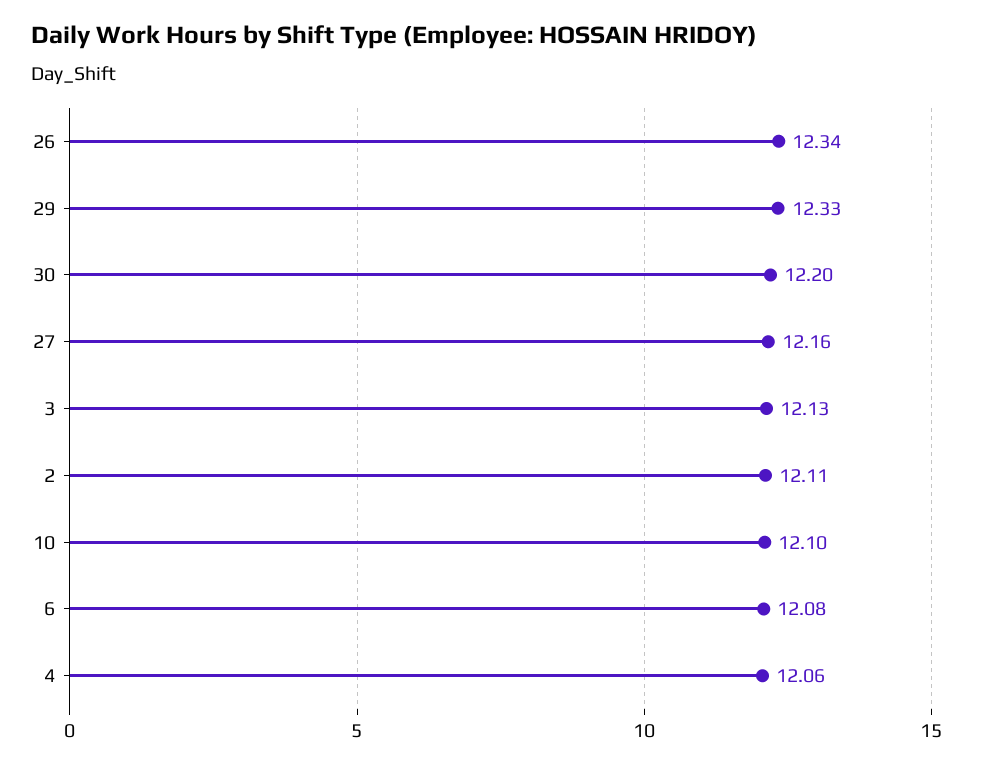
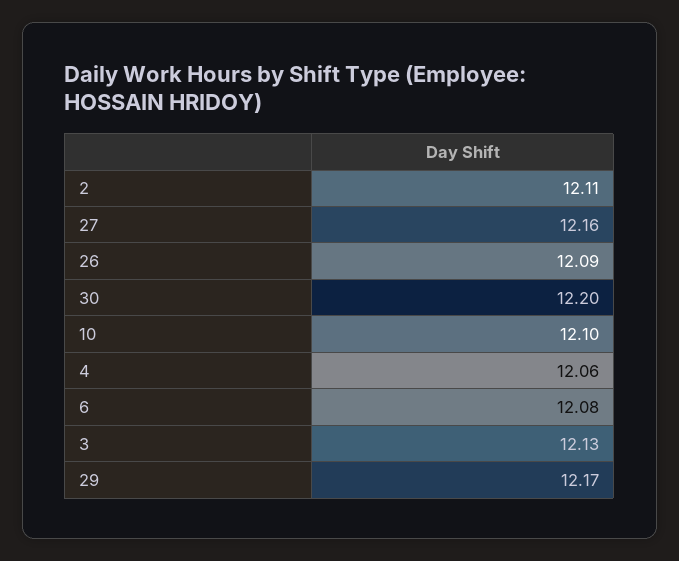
26: 12.34 -> 12.09
29: 12.33 -> 12.17

